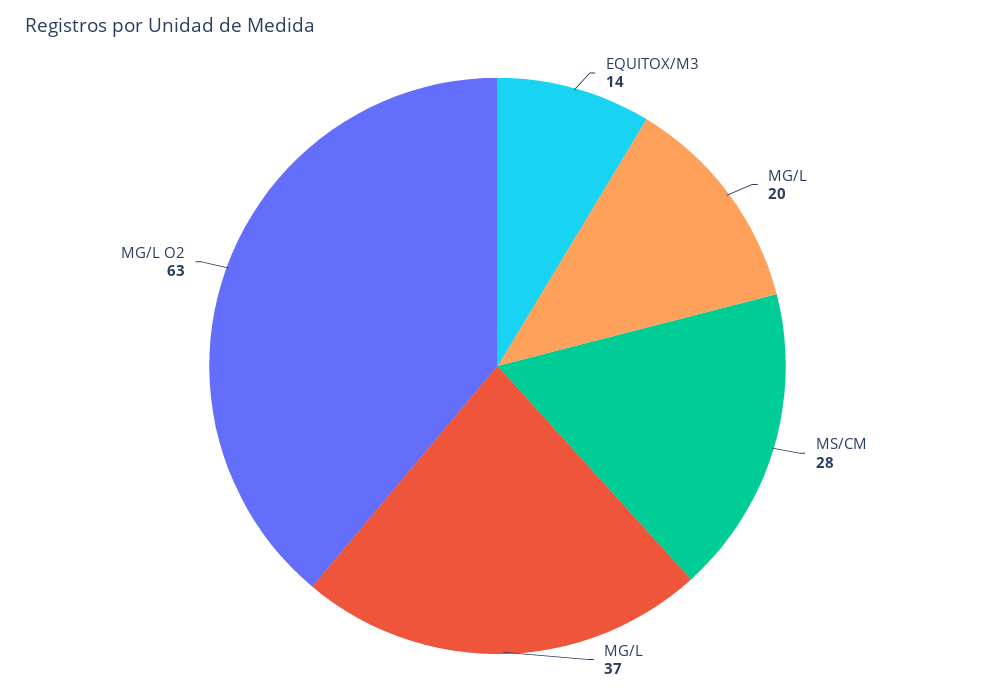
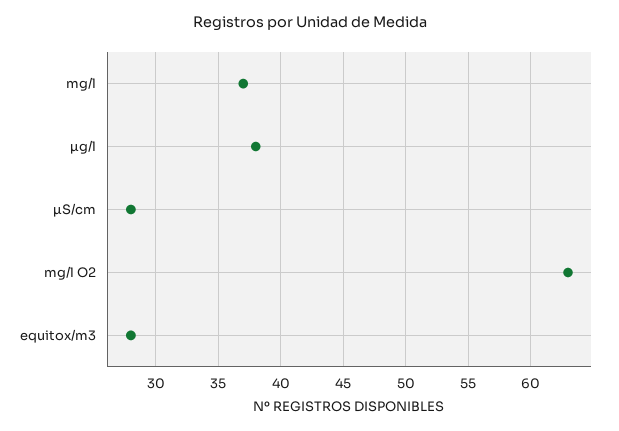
EQUITOX/M3: 14 -> 28
ΜG/L: 20 -> 38

